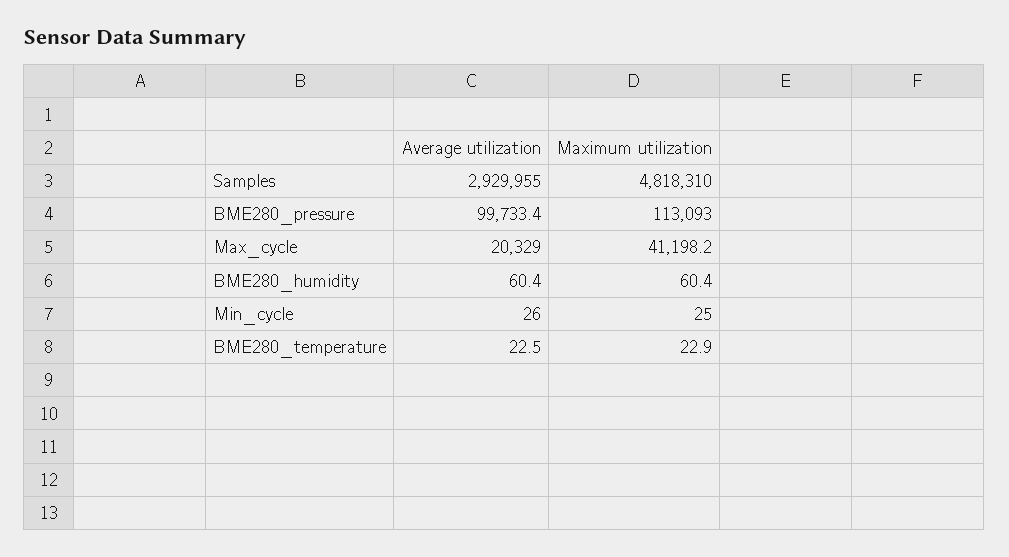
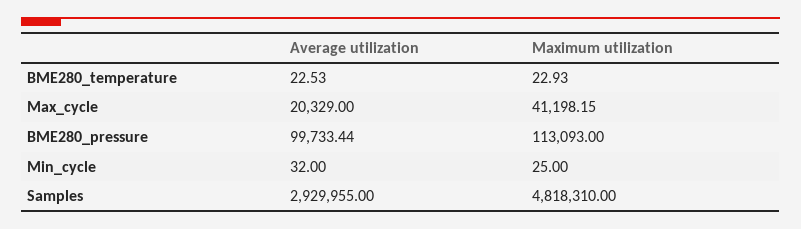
Average utilization, BME280_humidity: 60.4 -> none
Maximum utilization, BME280_humidity: 60.4 -> none
Average utilization, Min_cycle: 26 -> 32

